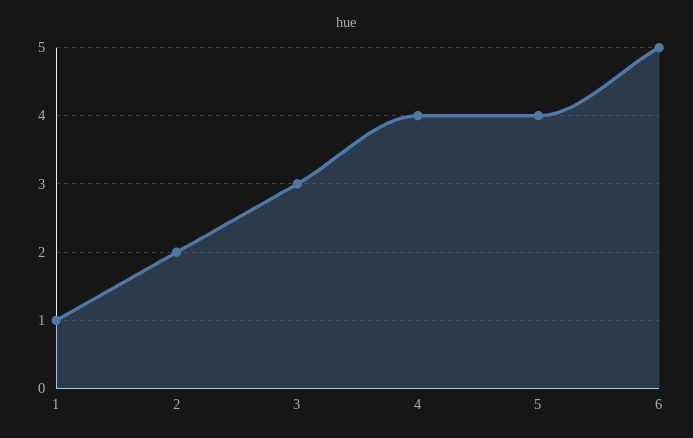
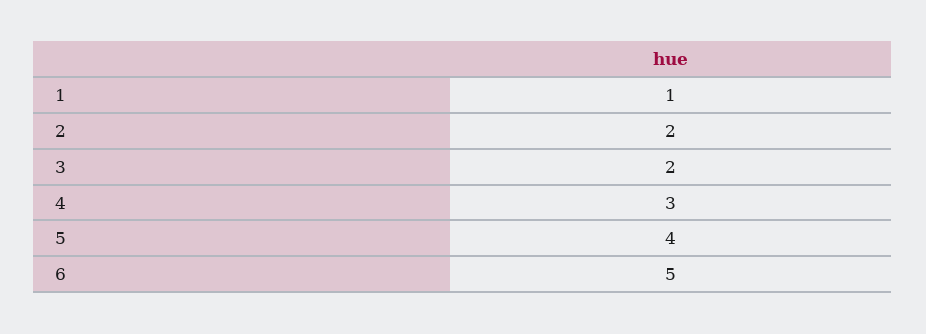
3: 3 -> 2
4: 4 -> 3

